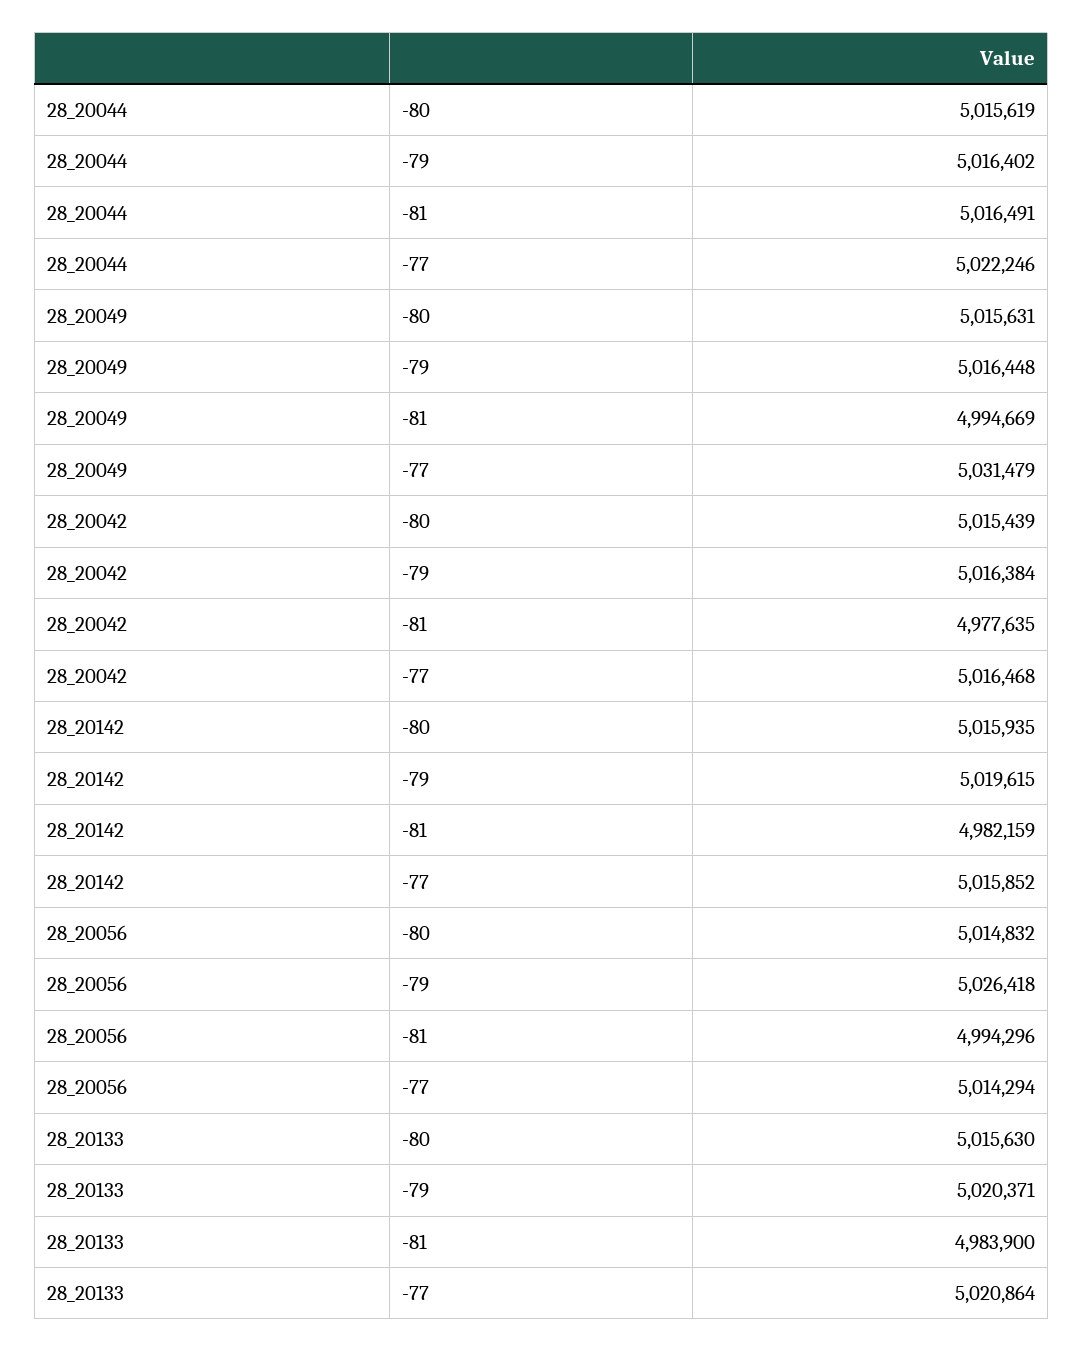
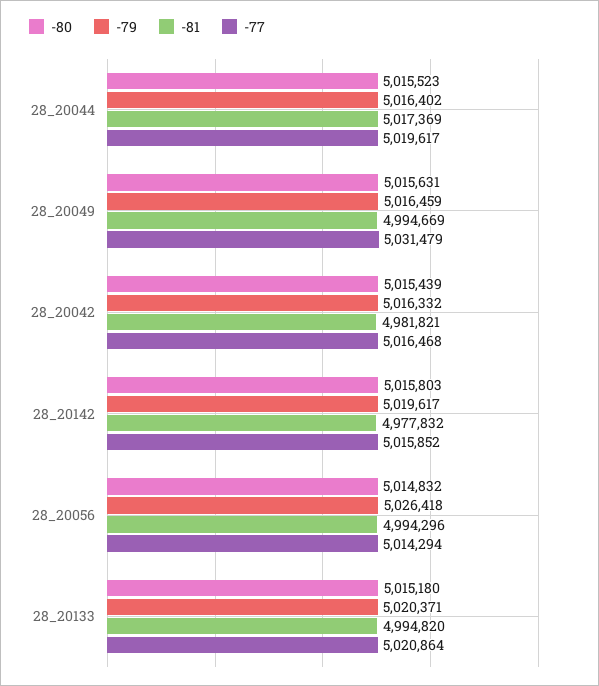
-80, 28_20044: 5015619 -> 5015523
-81, 28_20044: 5016491 -> 5017369
-77, 28_20044: 5022246 -> 5019617
-79, 28_20049: 5016448 -> 5016459
-79, 28_20042: 5016384 -> 5016332
-81, 28_20042: 4977635 -> 4981821
-80, 28_20142: 5015935 -> 5015803
-79, 28_20142: 5019615 -> 5019617
-81, 28_20142: 4982159 -> 4977832
-80, 28_20133: 5015630 -> 5015180
-81, 28_20133: 4983900 -> 4994820

